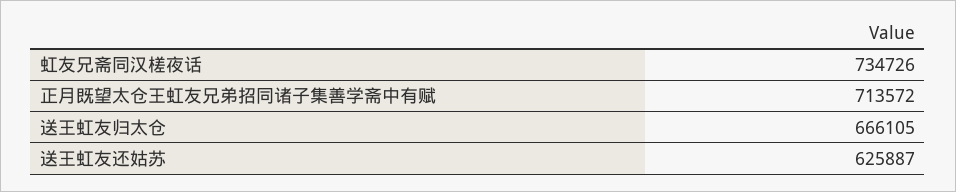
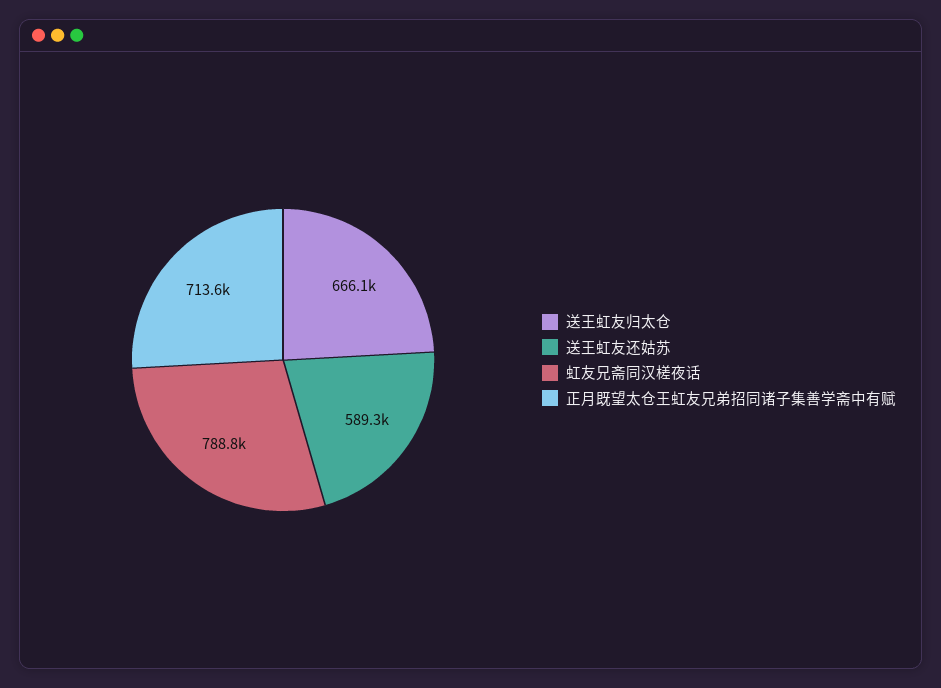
虹友兄斋同汉槎夜话: 734726 -> 788800
送王虹友还姑苏: 625887 -> 589300

